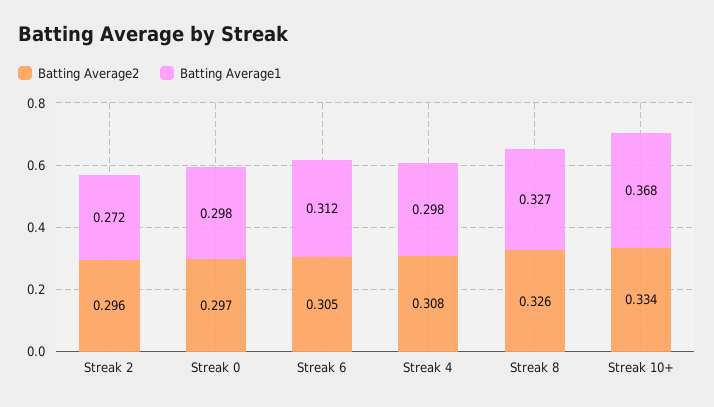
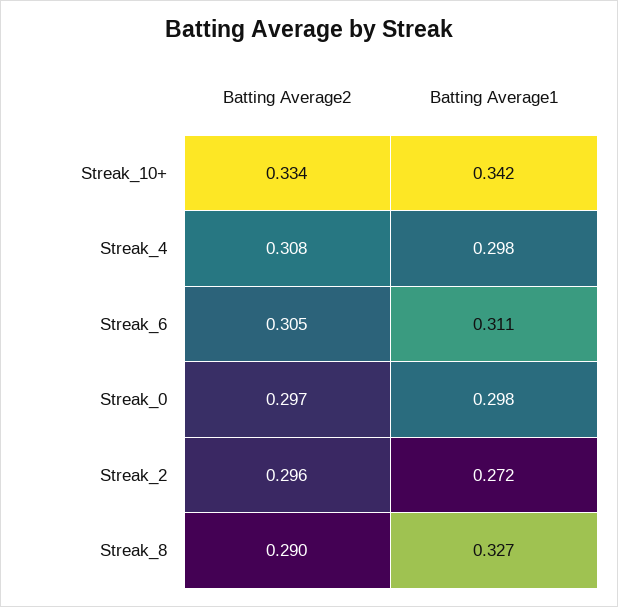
Batting Average1, Streak 6: 0.312 -> 0.311
Batting Average2, Streak 8: 0.326 -> 0.29
Batting Average1, Streak 10+: 0.368 -> 0.342

